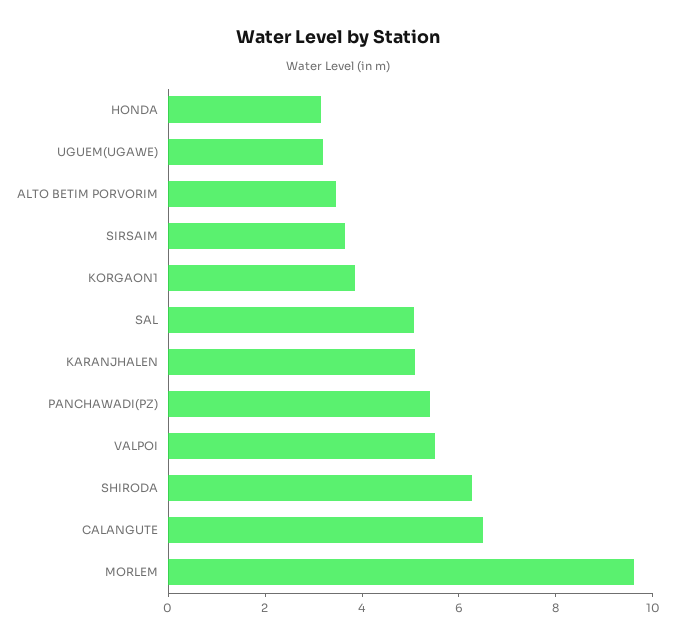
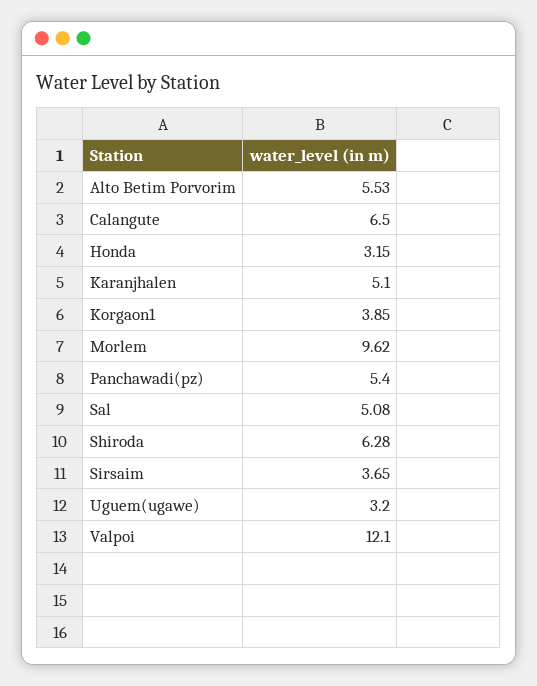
ALTO BETIM PORVORIM: 3.5 -> 5.53
VALPOI: 5.5 -> 12.1

